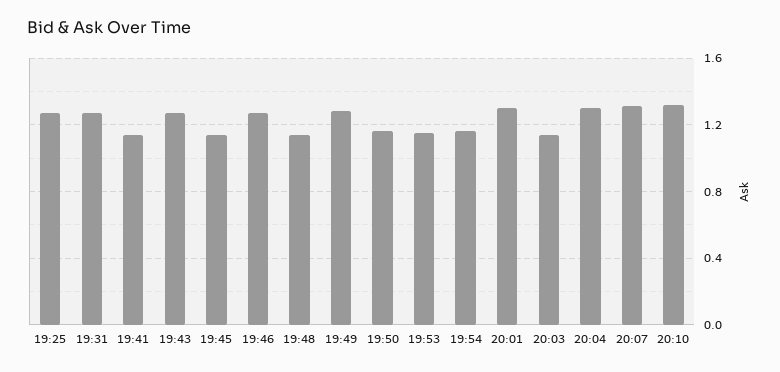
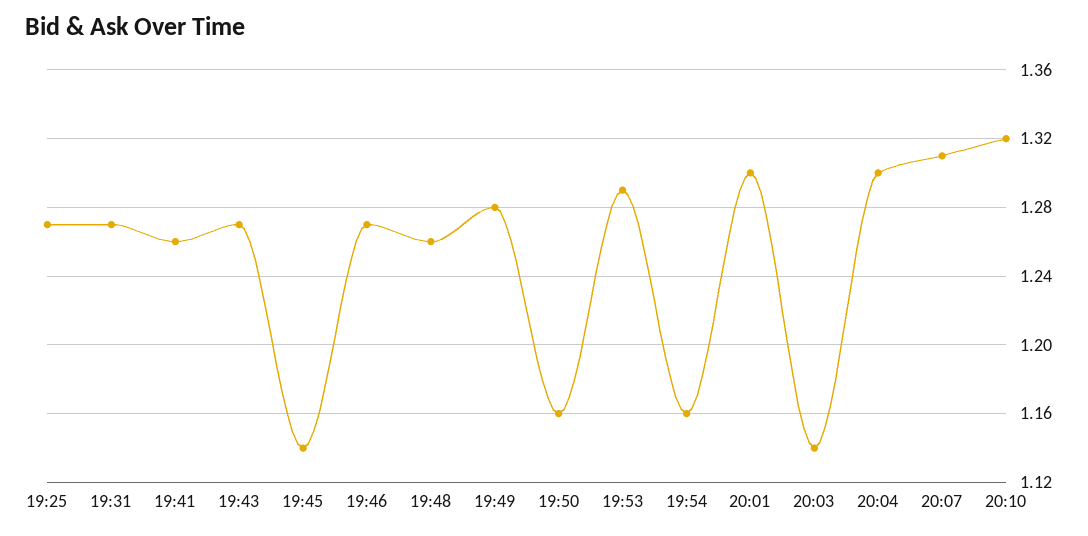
19:41: 1.15 -> 1.26
19:48: 1.15 -> 1.26
19:53: 1.15 -> 1.29

